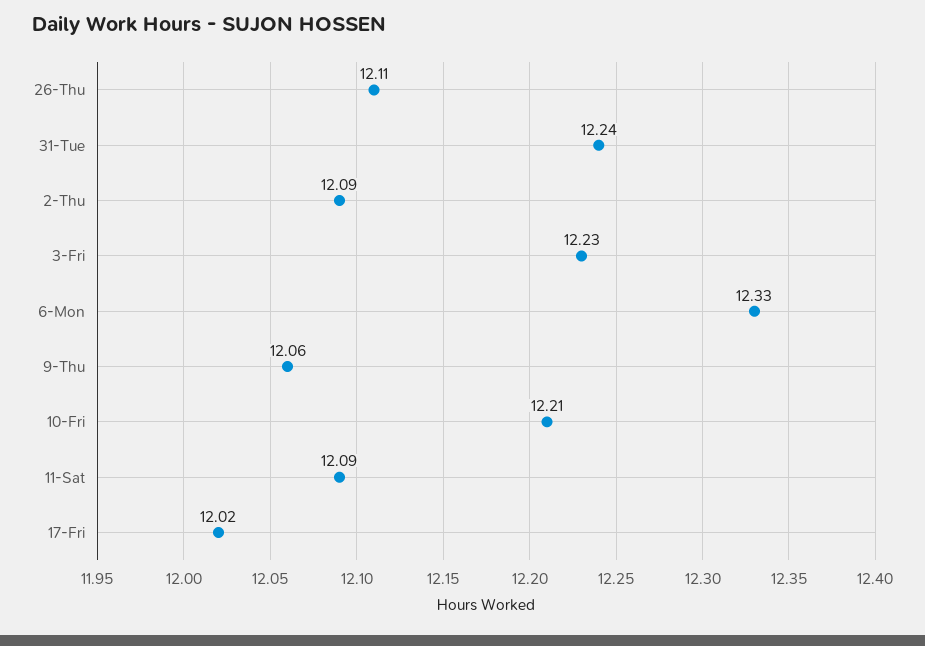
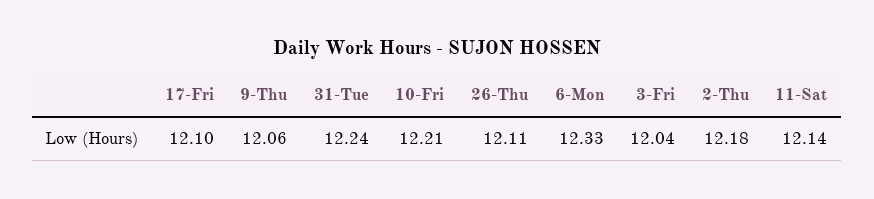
2-Thu: 12.09 -> 12.18
3-Fri: 12.23 -> 12.04
11-Sat: 12.09 -> 12.14
17-Fri: 12.02 -> 12.1

